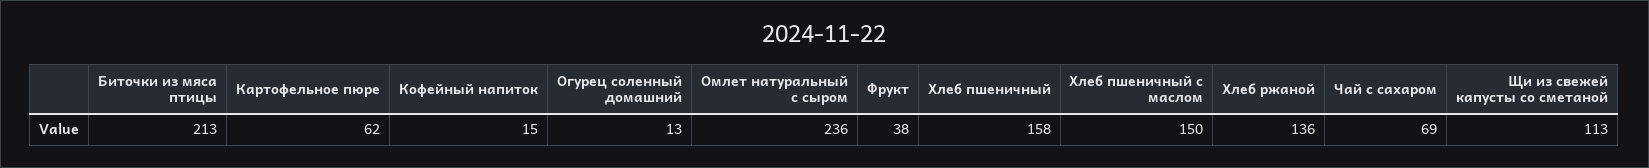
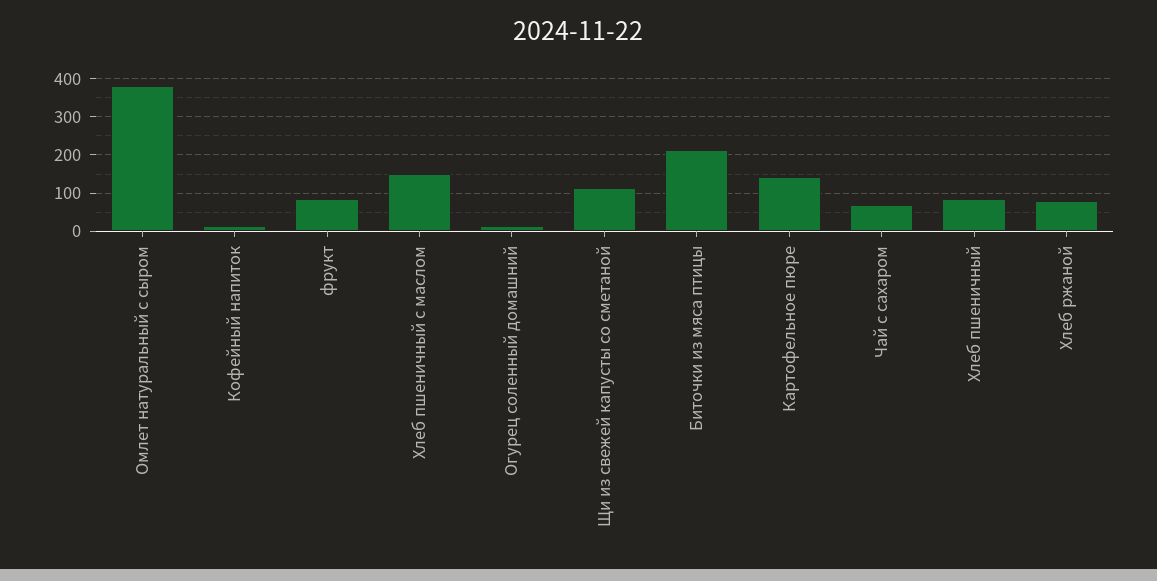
Картофельное пюре: 62 -> 140
Омлет натуральный с сыром: 236 -> 380
Фрукт: 38 -> 80
Хлеб пшеничный: 158 -> 80
Хлеб ржаной: 136 -> 80

